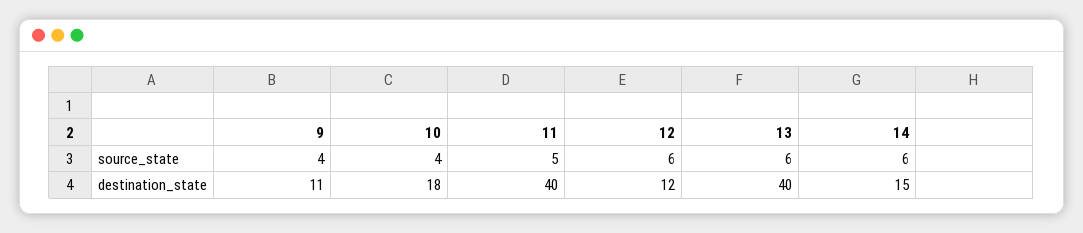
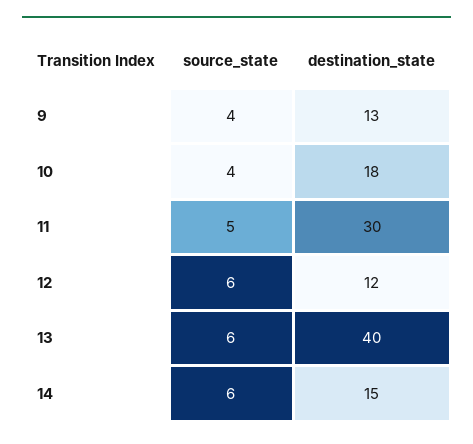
9, destination_state: 11 -> 13
11, destination_state: 40 -> 30

